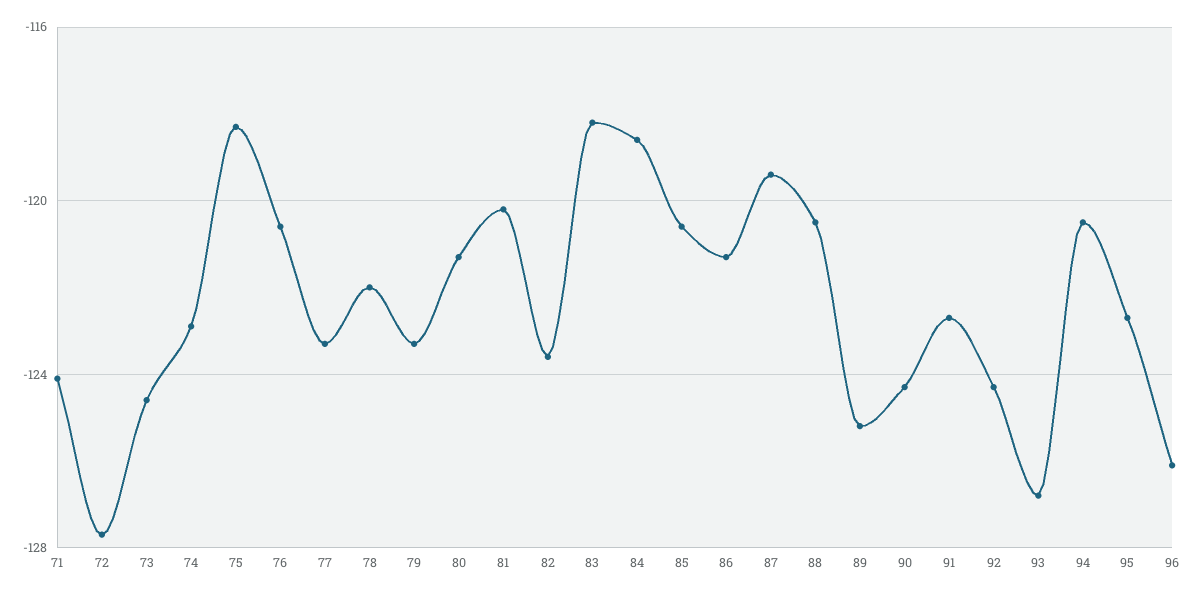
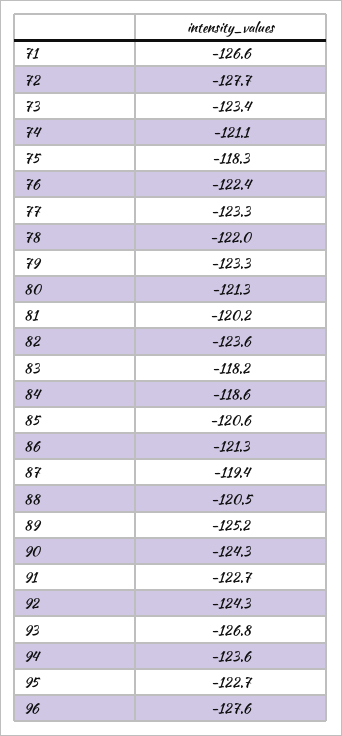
71: -124 -> -126.6
73: -124.5 -> -123.4
74: -123 -> -121.1
76: -120.5 -> -122.4
94: -120.5 -> -123.6
96: -126 -> -127.6

